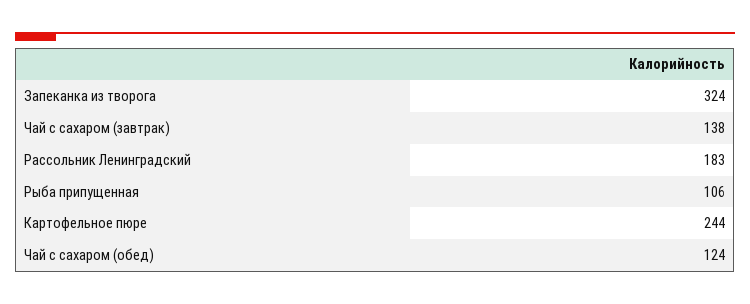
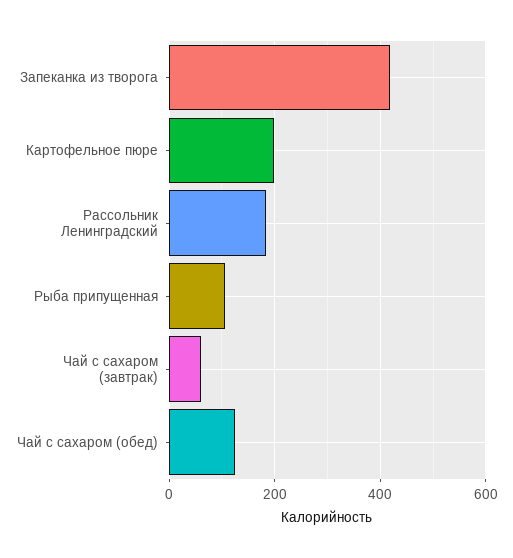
Запеканка из творога: 324 -> 420
Чай с сахаром (завтрак): 138 -> 60
Картофельное пюре: 244 -> 200

